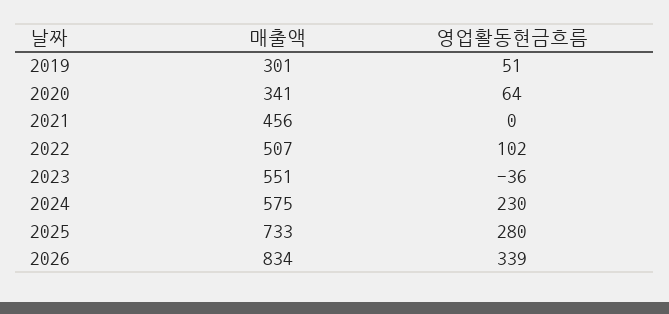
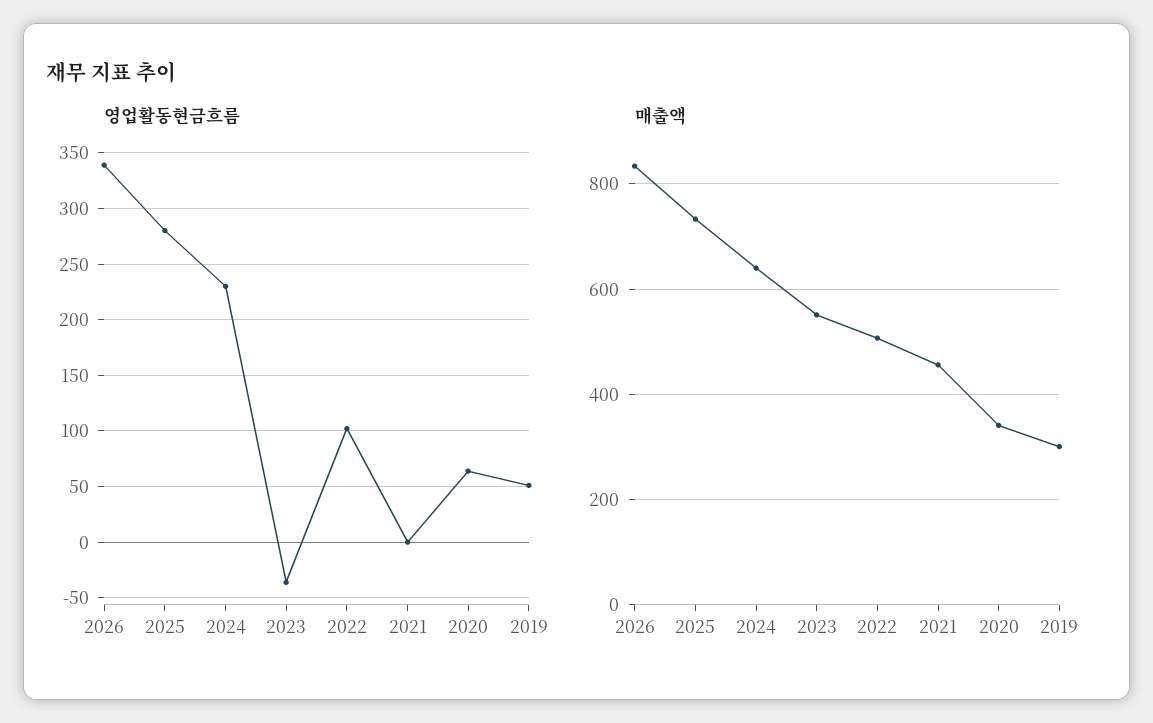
매출액, 2024: 575 -> 640

